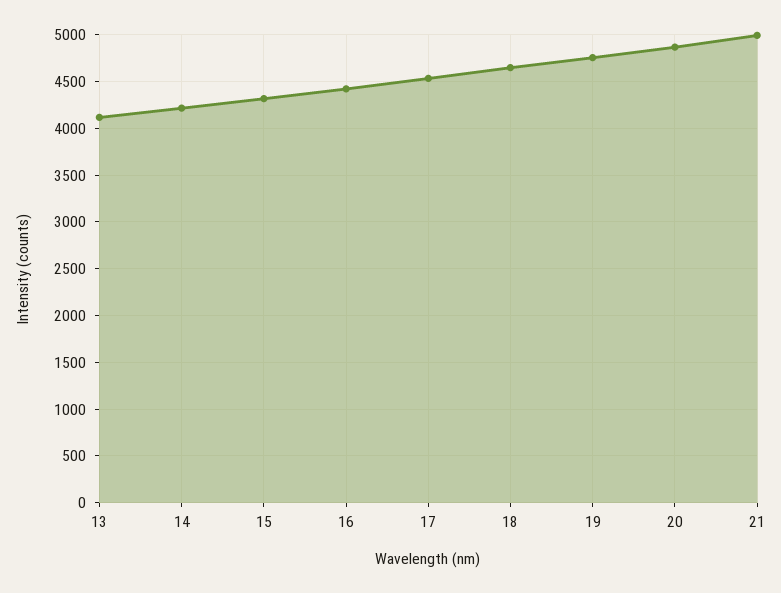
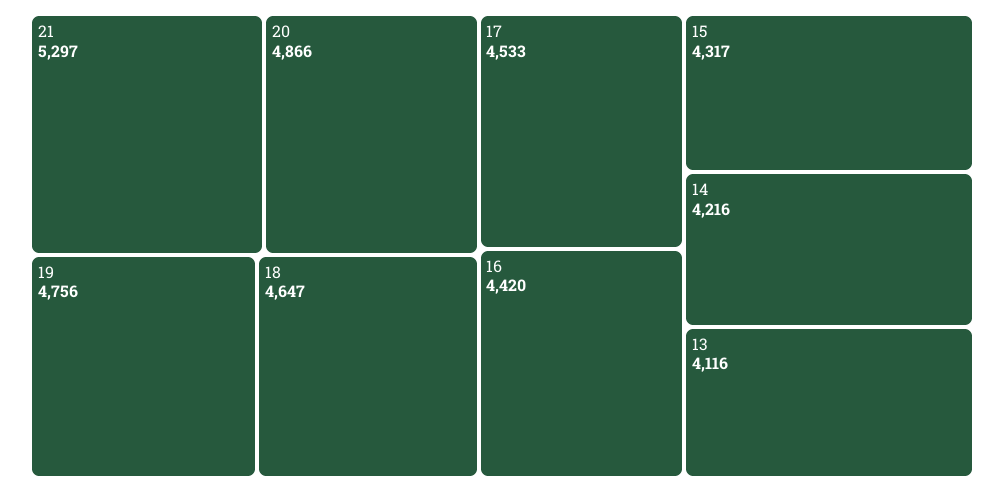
21: 5000 -> 5297

